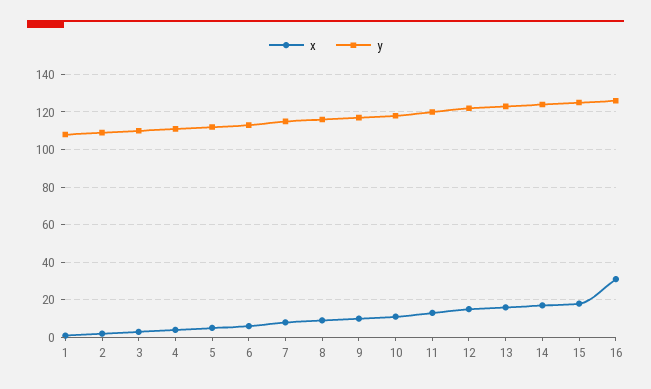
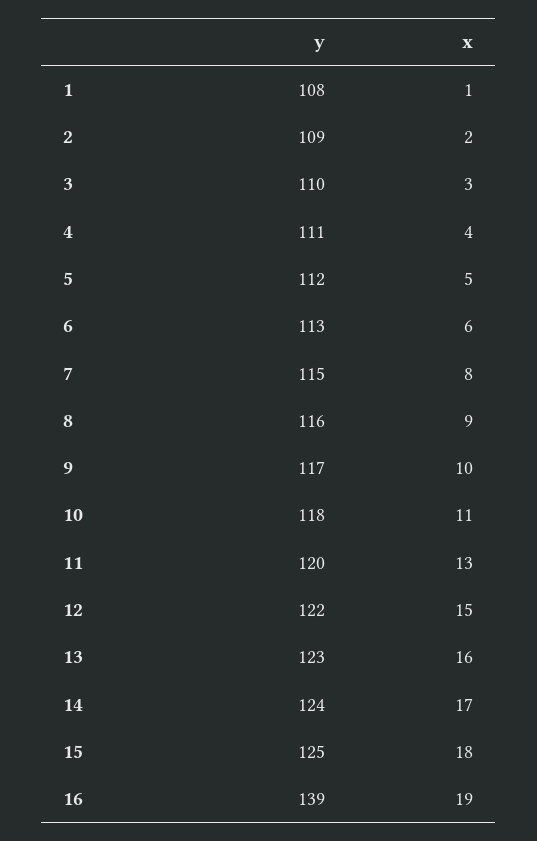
x, 16: 30 -> 19
y, 16: 125 -> 139

